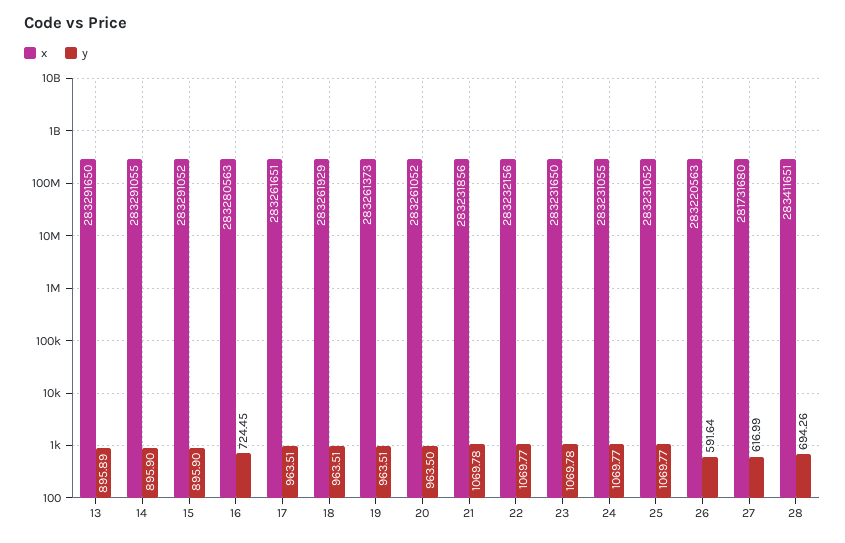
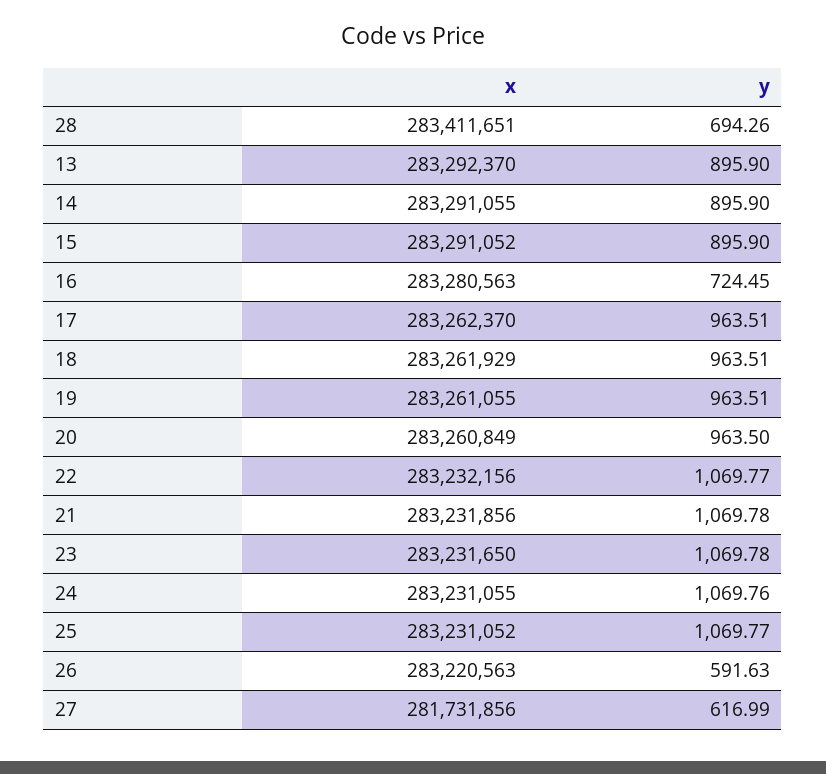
x, 13: 283291650 -> 283292370
y, 13: 895.89 -> 895.9
x, 17: 283261651 -> 283262370
x, 19: 283261373 -> 283261055
x, 20: 283261052 -> 283260849
y, 24: 1069.77 -> 1069.76
y, 26: 591.64 -> 591.63
x, 27: 281731680 -> 281731856

